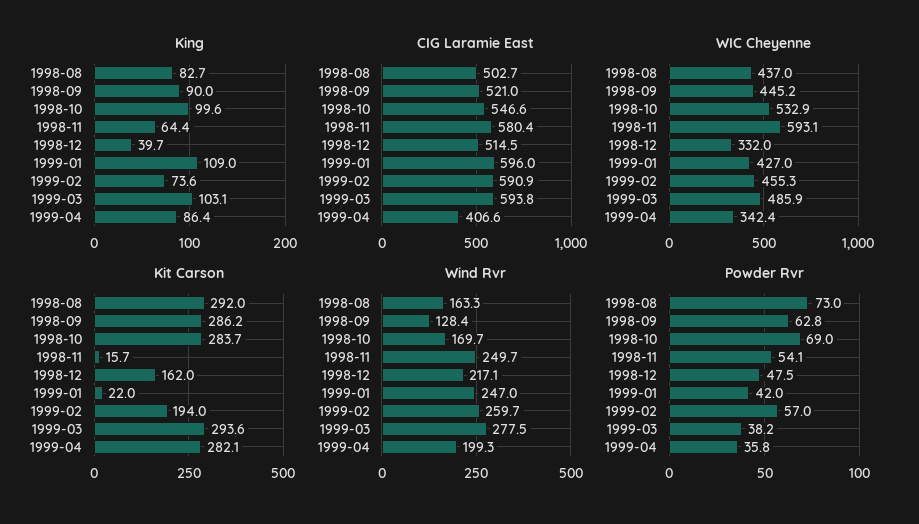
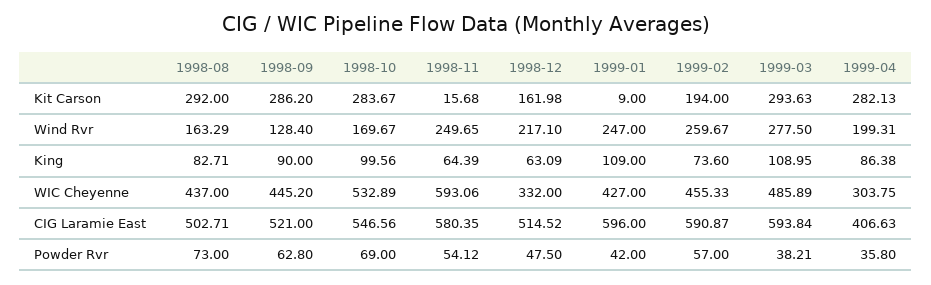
King, 1998-12: 39.7 -> 63.09
King, 1999-03: 103.1 -> 108.95
WIC Cheyenne, 1999-04: 342.4 -> 303.75
Kit Carson, 1999-01: 22 -> 9

